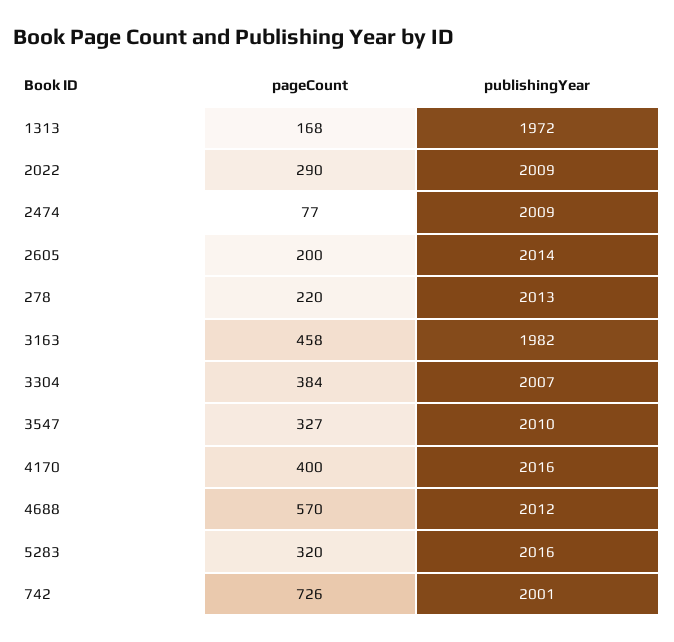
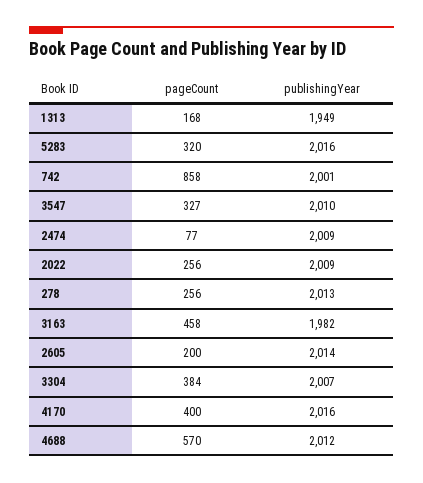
publishingYear, 1313: 1972 -> 1949
pageCount, 2022: 290 -> 256
pageCount, 278: 220 -> 256
pageCount, 742: 726 -> 858

